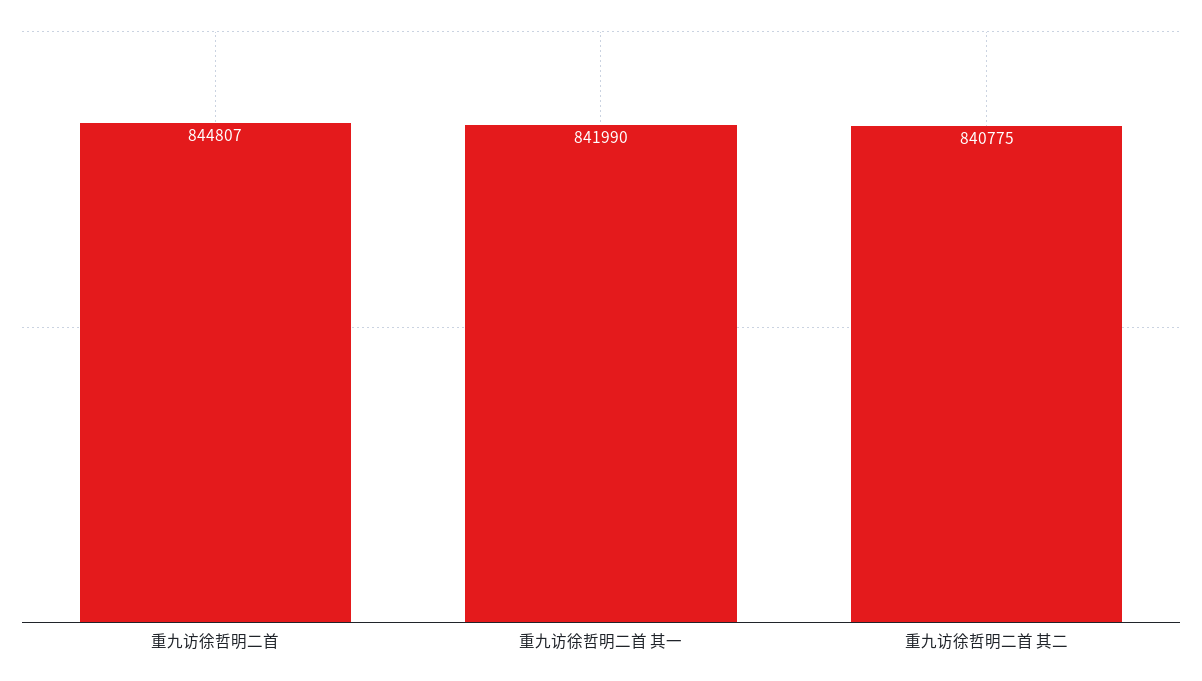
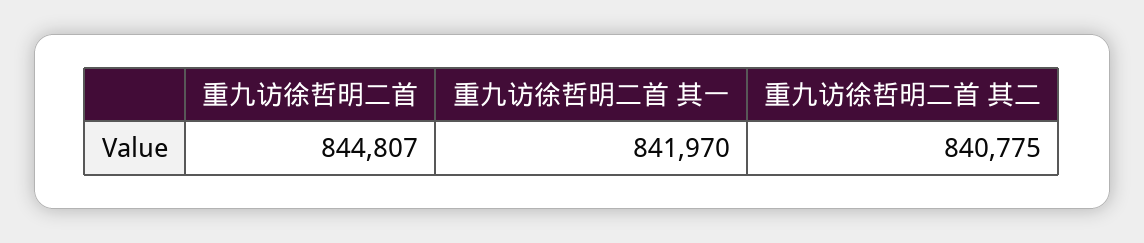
重九访徐哲明二首 其一: 841990 -> 841970

